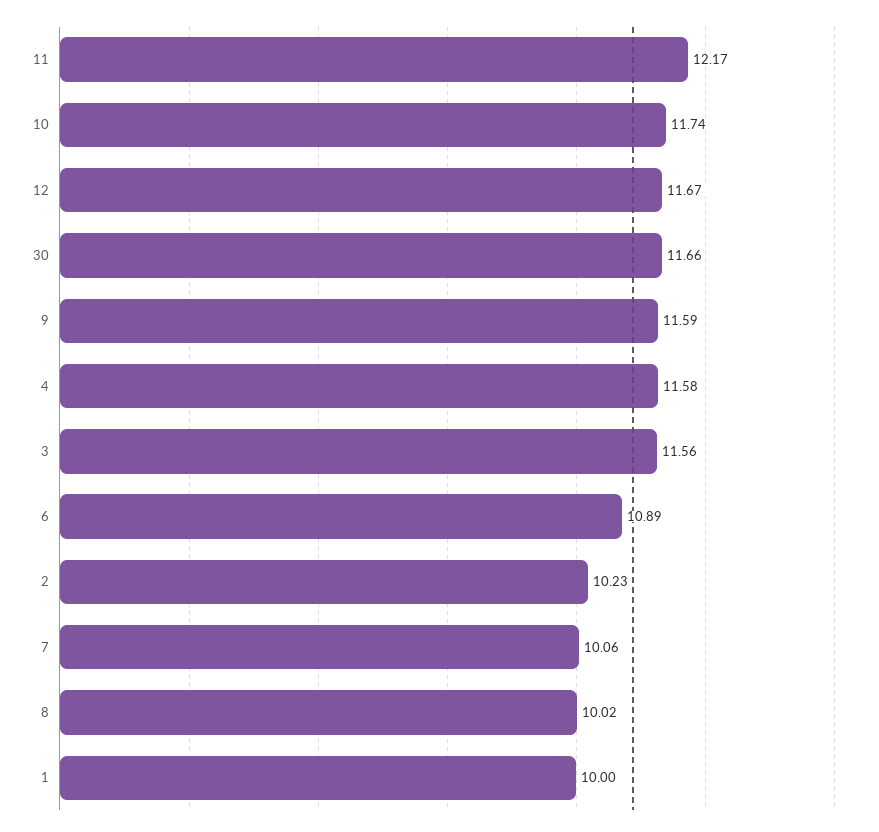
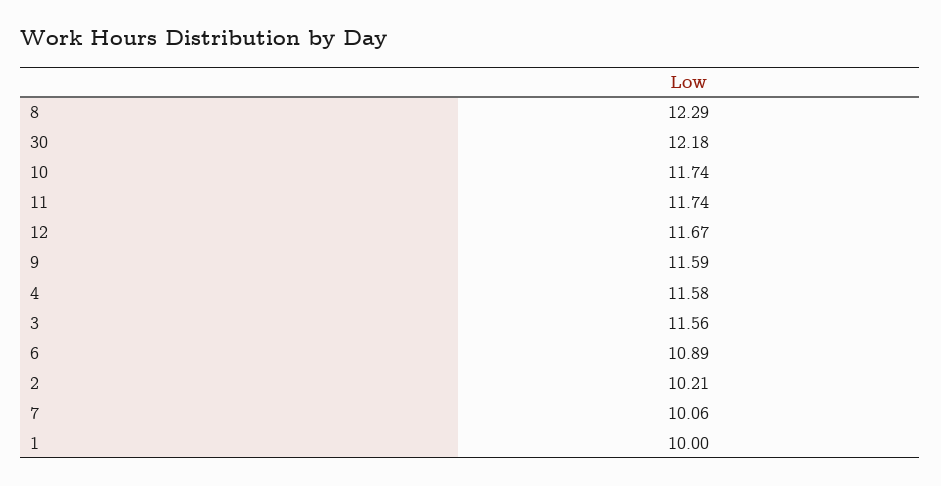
11: 12.17 -> 11.74
30: 11.66 -> 12.18
2: 10.23 -> 10.21
8: 10.02 -> 12.29

